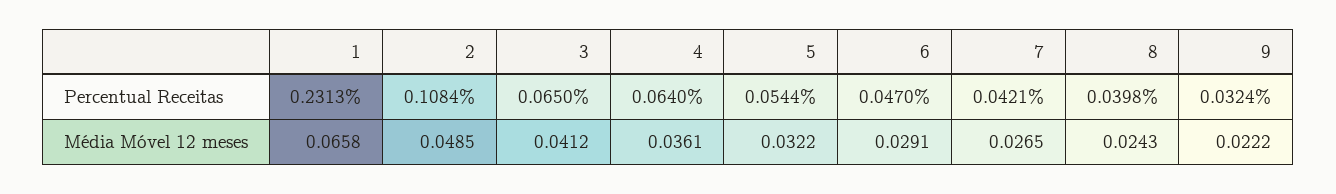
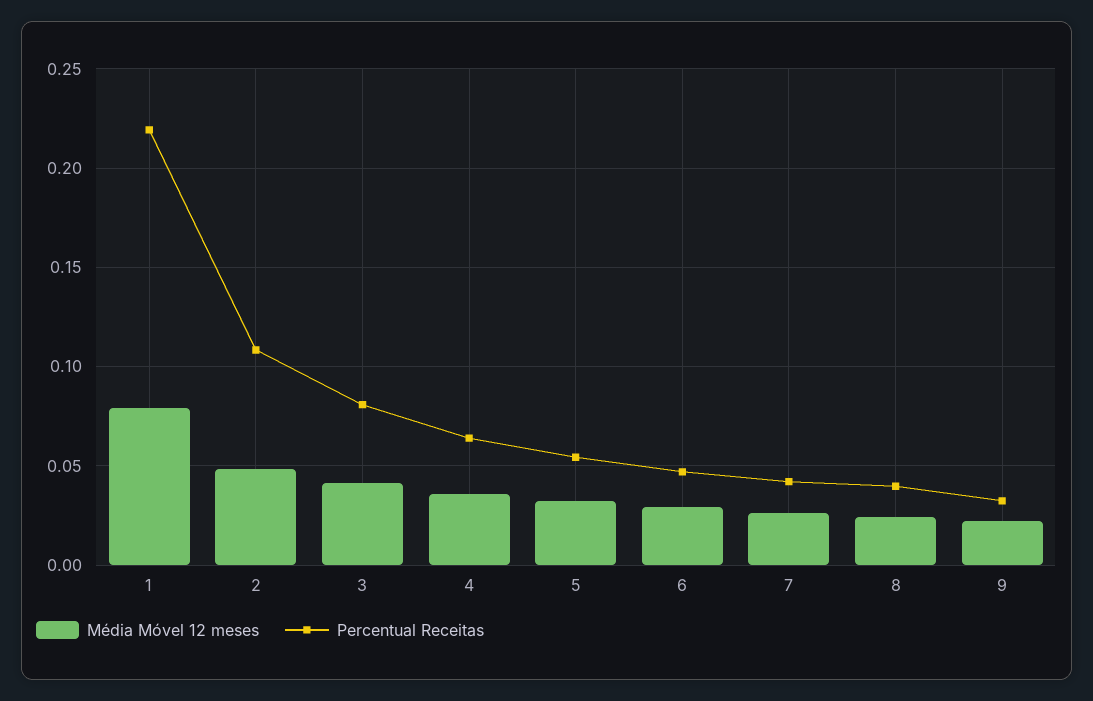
Percentual Receitas, 1: 0.2313 -> 0.22
Percentual Receitas, 3: 0.065 -> 0.08
Média Móvel 12 meses, 1: 0.0658 -> 0.08

